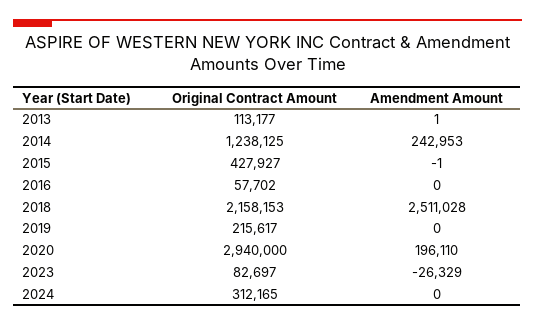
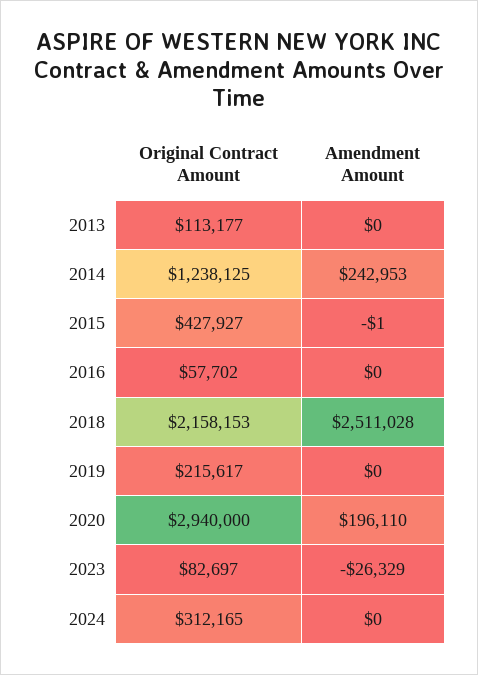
Amendment Amount, 2013: 1 -> 0

